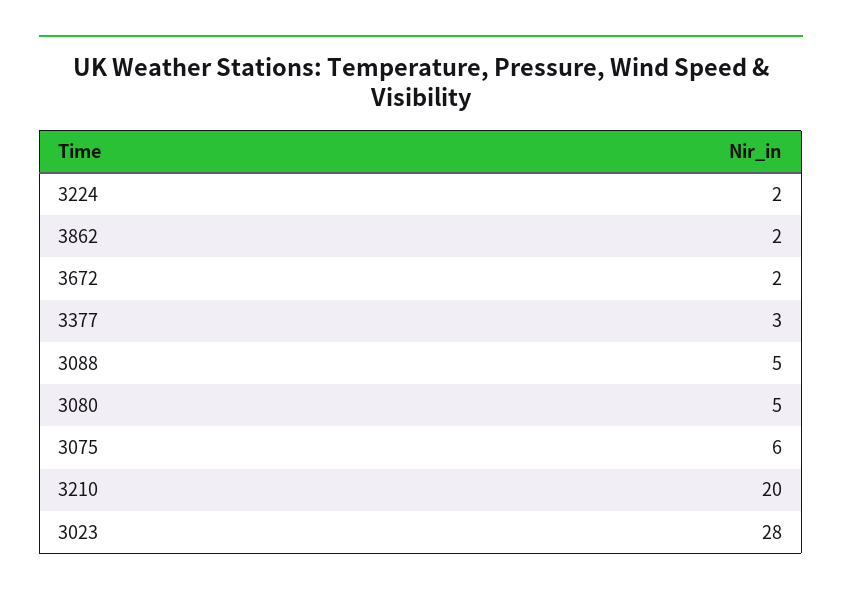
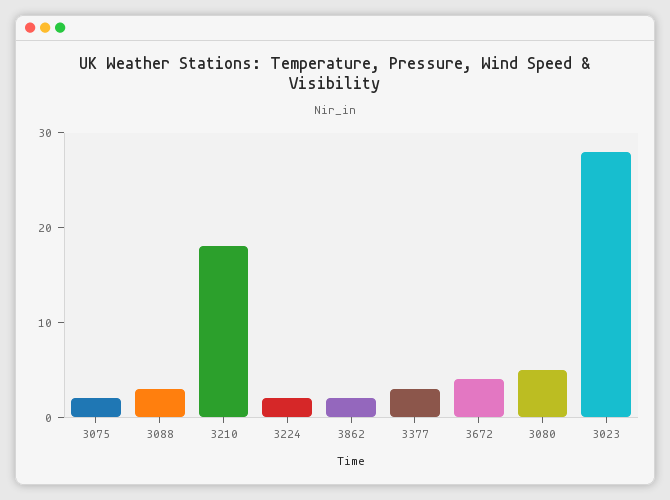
3672: 2 -> 4
3088: 5 -> 3
3075: 6 -> 2
3210: 20 -> 18

